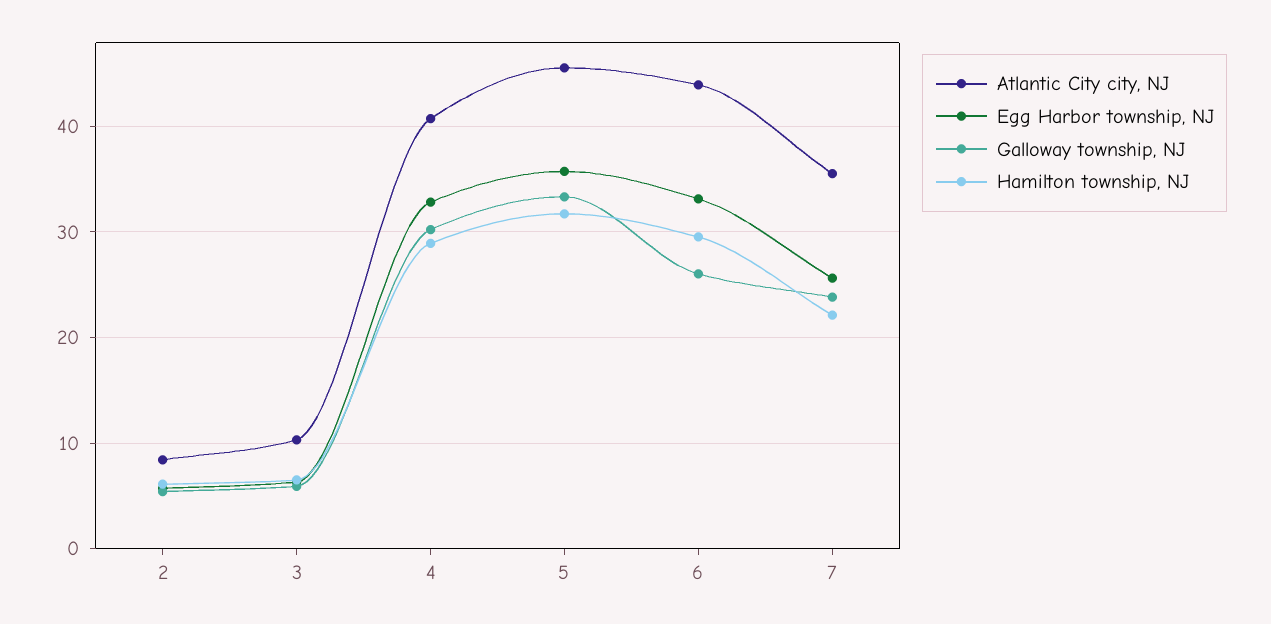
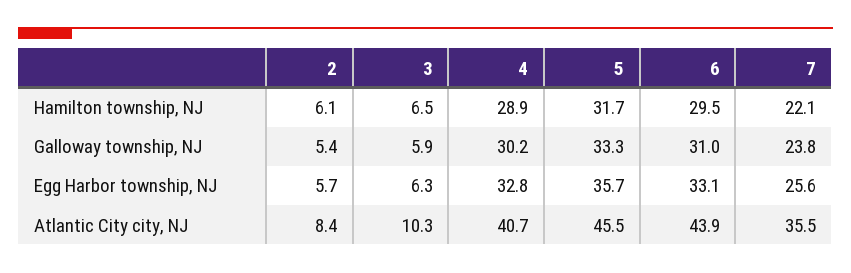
Galloway township, NJ, 6: 26 -> 31

